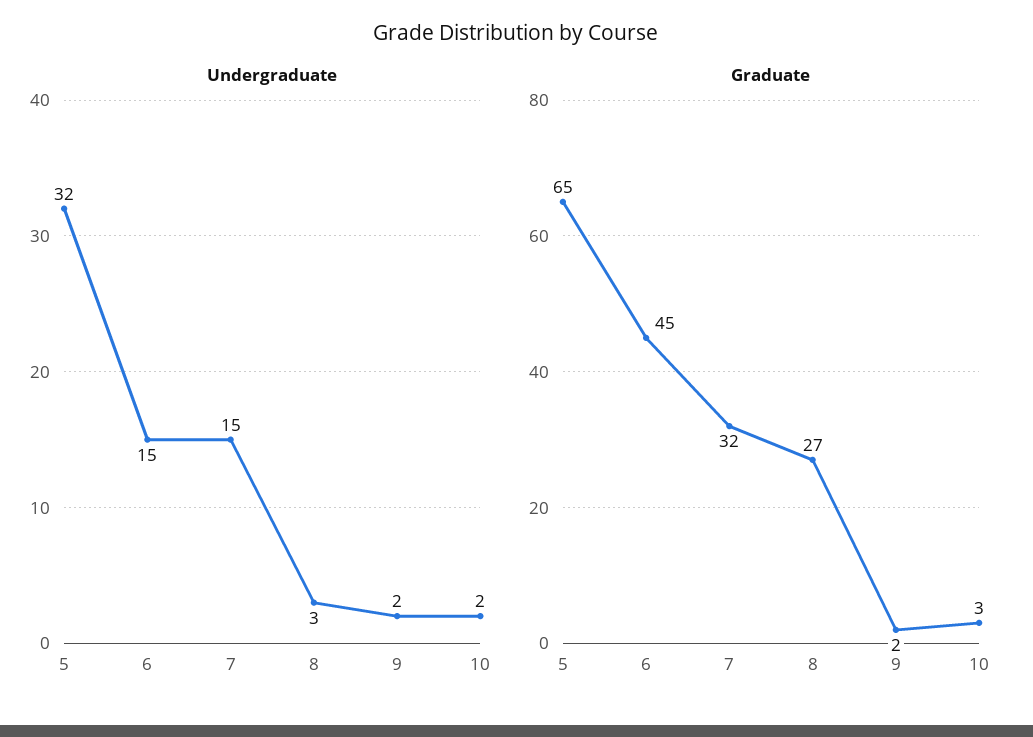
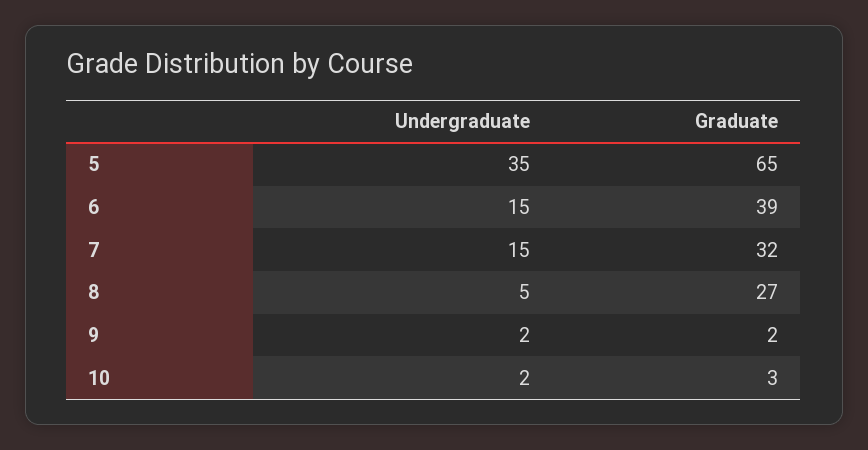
Undergraduate, 5: 32 -> 35
Undergraduate, 8: 3 -> 5
Graduate, 6: 45 -> 39

